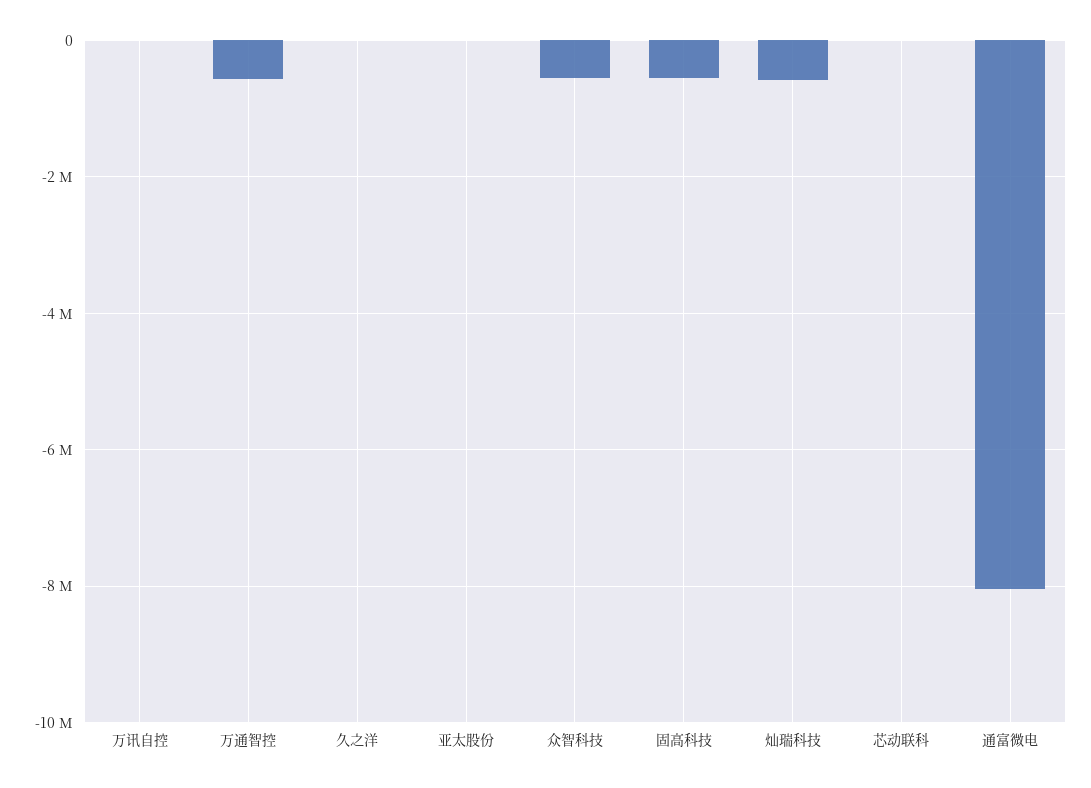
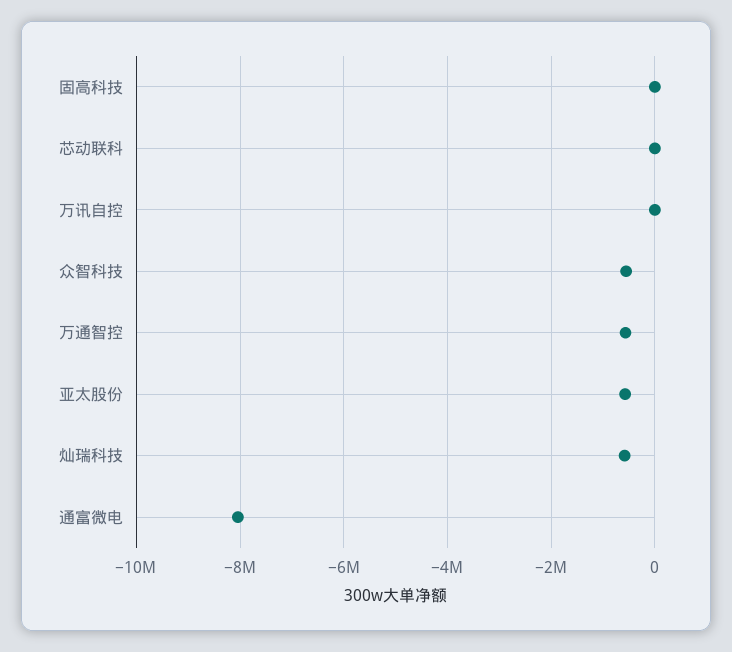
久之洋: 0 -> none
亚太股份: 0 -> -600000
固高科技: -600000 -> 0

